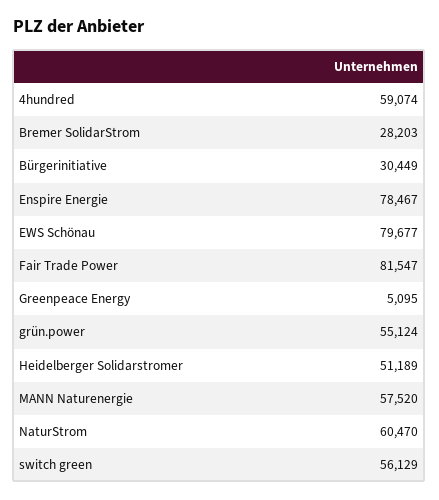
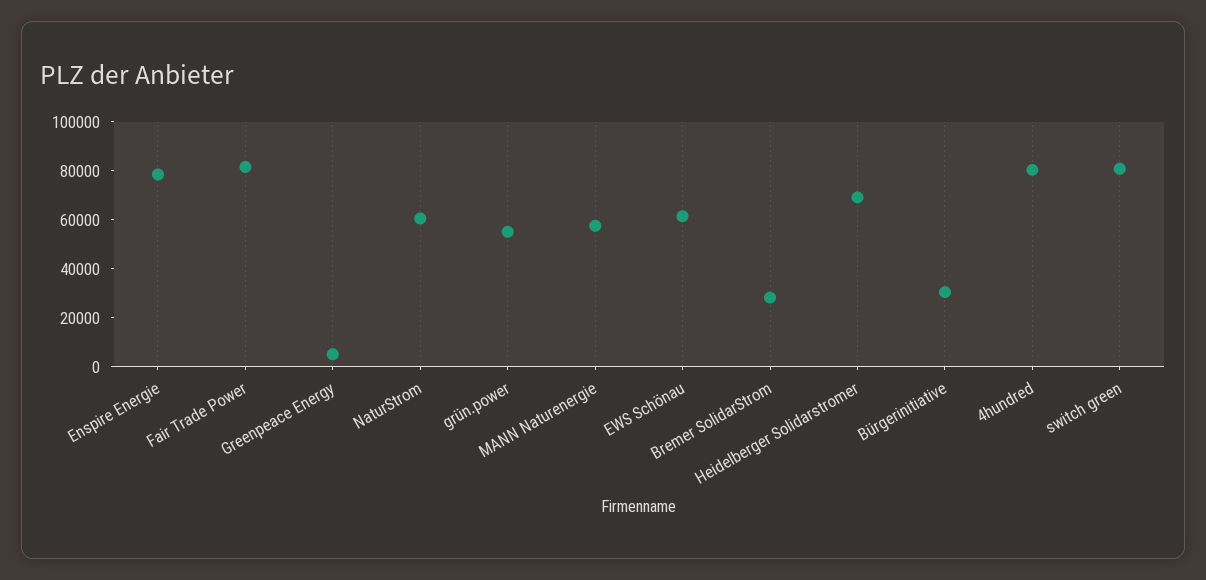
4hundred: 59074 -> 80000
EWS Schönau: 79677 -> 60000
Heidelberger Solidarstromer: 51189 -> 70000
switch green: 56129 -> 80000

